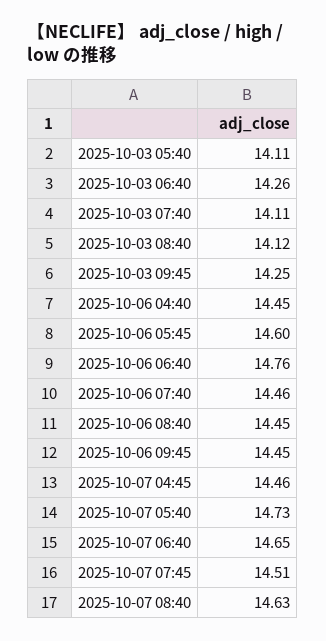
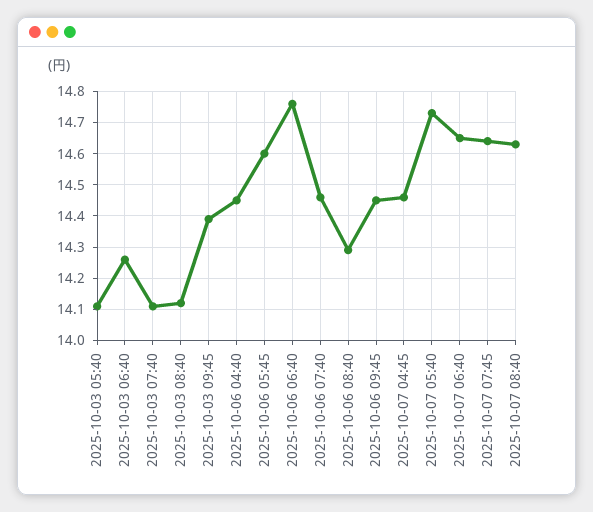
2025-10-03 09:45: 14.25 -> 14.4
2025-10-06 08:40: 14.45 -> 14.3
2025-10-07 07:45: 14.51 -> 14.65

